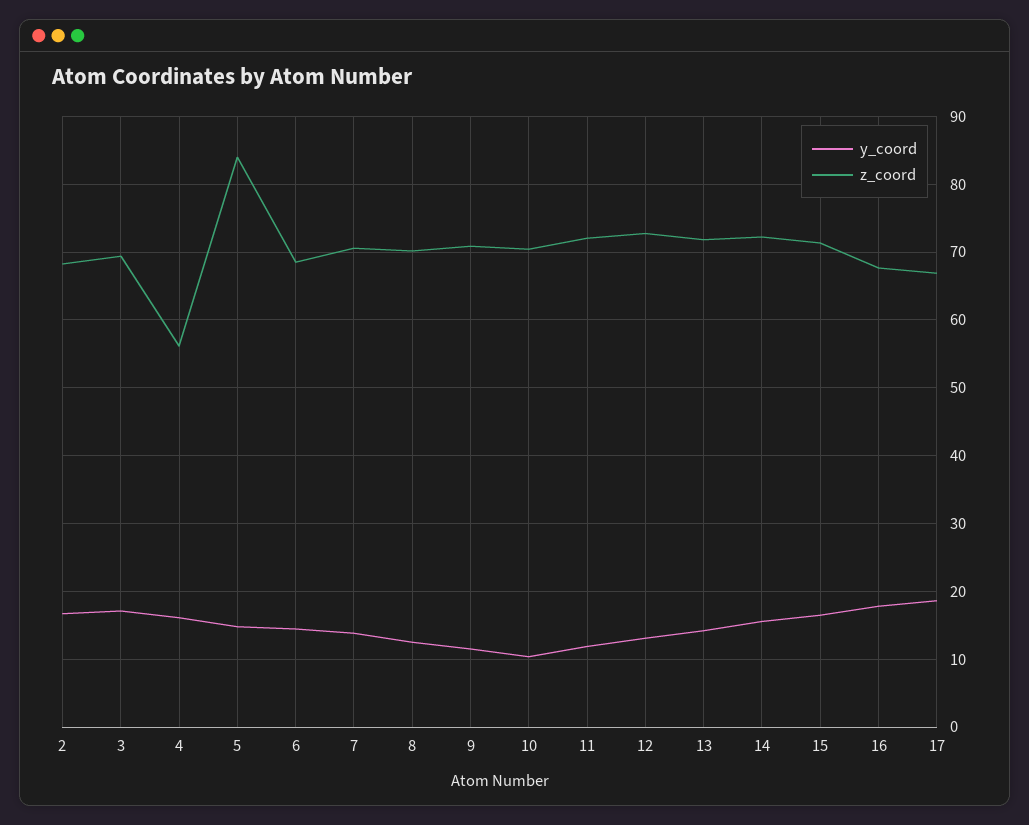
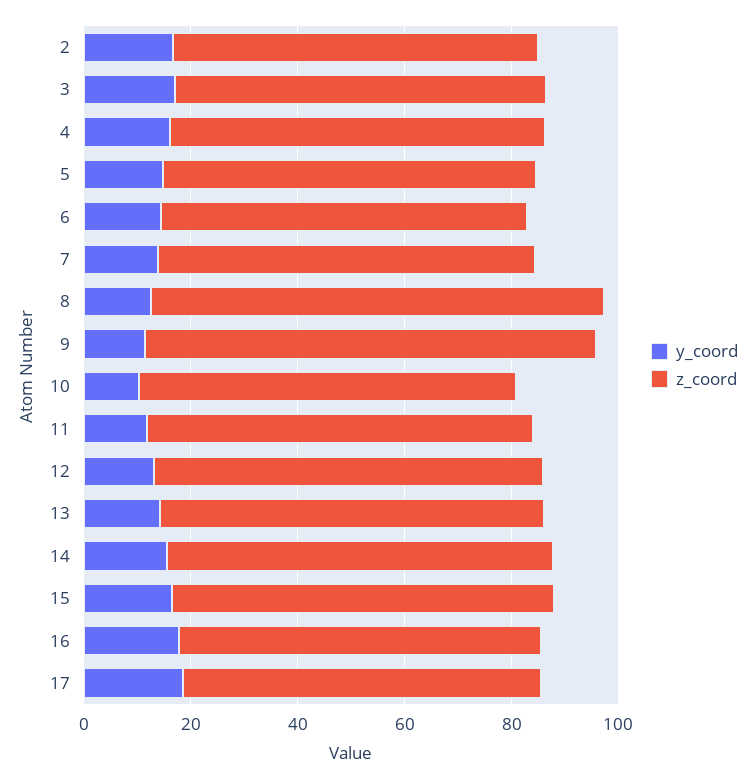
z_coord, 4: 56 -> 70
z_coord, 5: 84 -> 70
z_coord, 8: 70 -> 85
z_coord, 9: 71 -> 85

